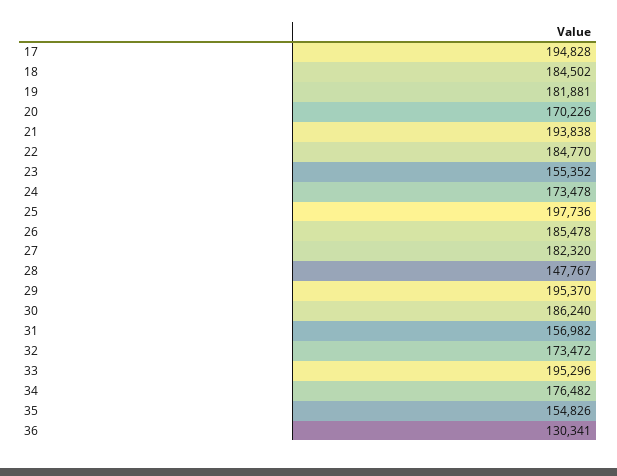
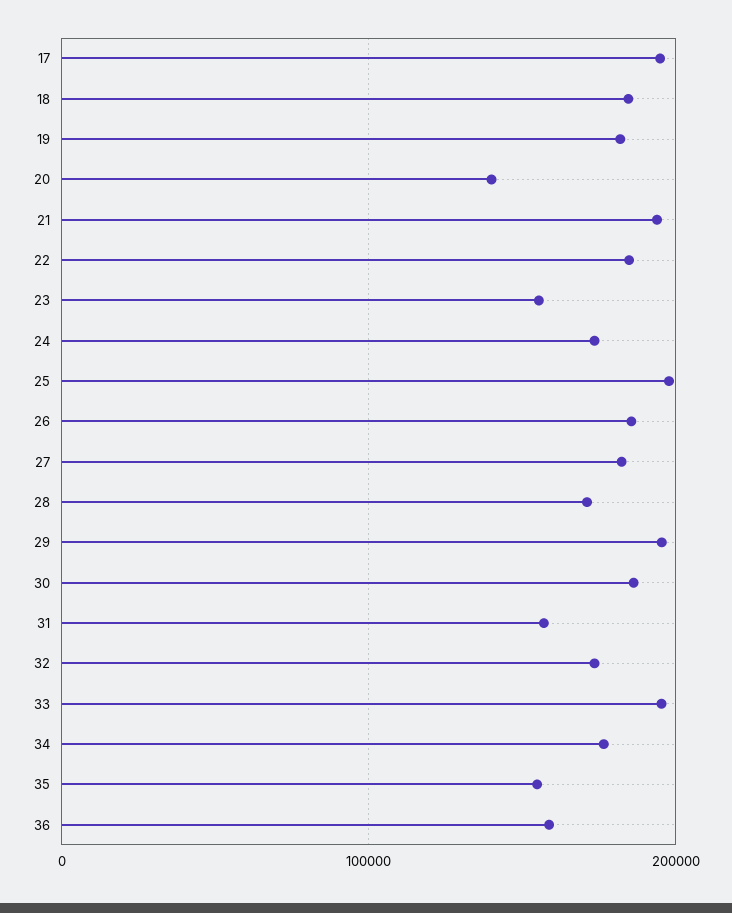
20: 170226 -> 140000
28: 147767 -> 170000
36: 130341 -> 160000

